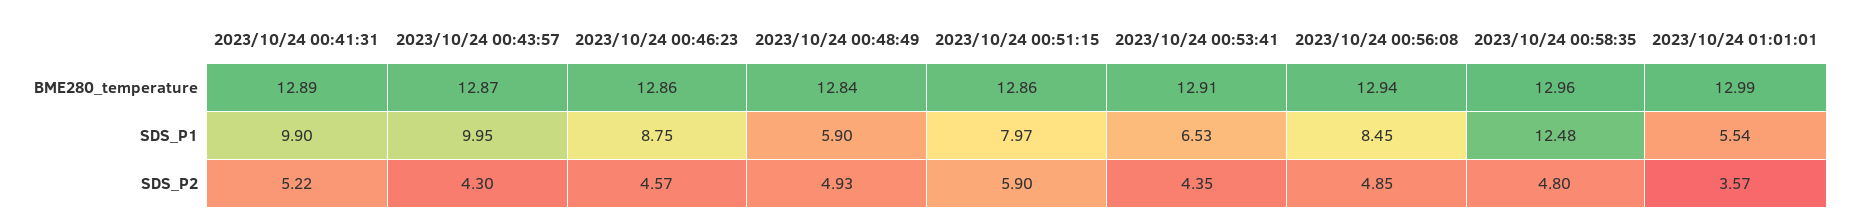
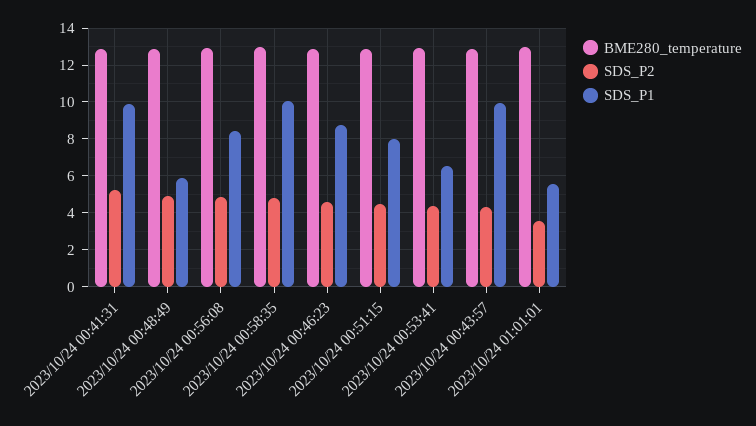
SDS_P1, 2023/10/24 00:58:35: 12.48 -> 10
SDS_P2, 2023/10/24 00:51:15: 5.9 -> 4.5

